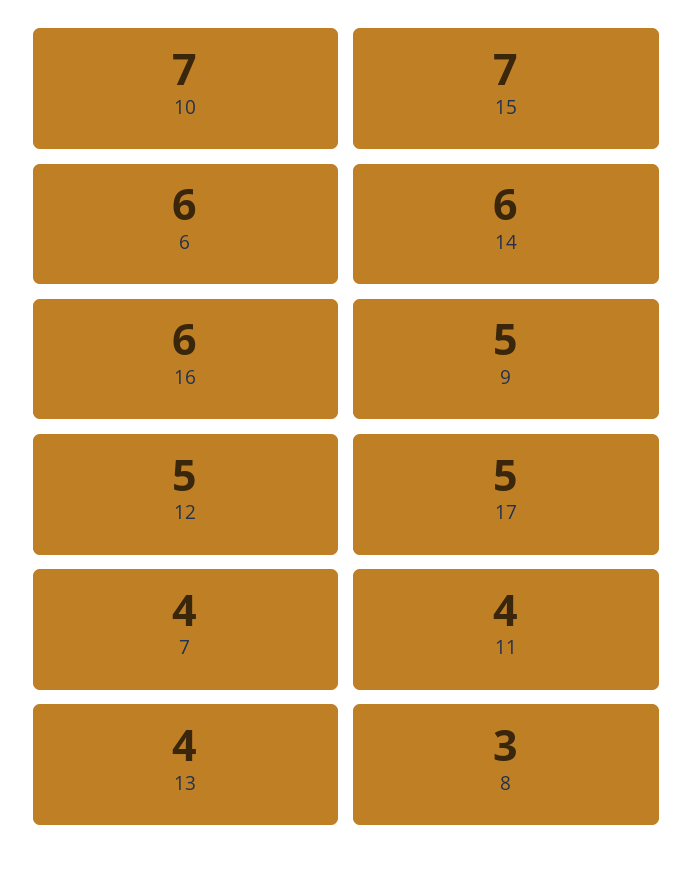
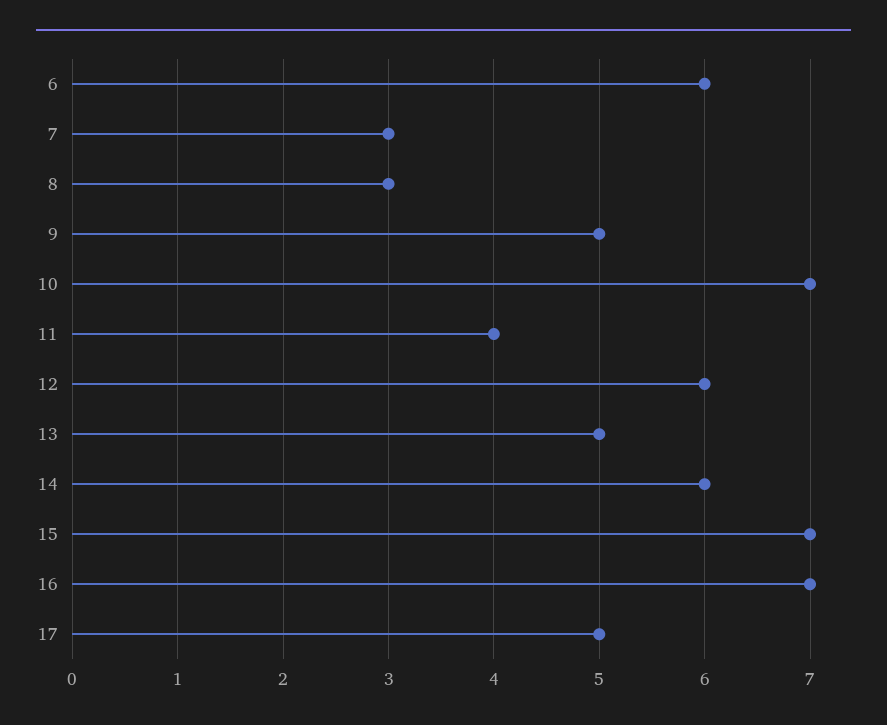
16: 6 -> 7
12: 5 -> 6
7: 4 -> 3
13: 4 -> 5

